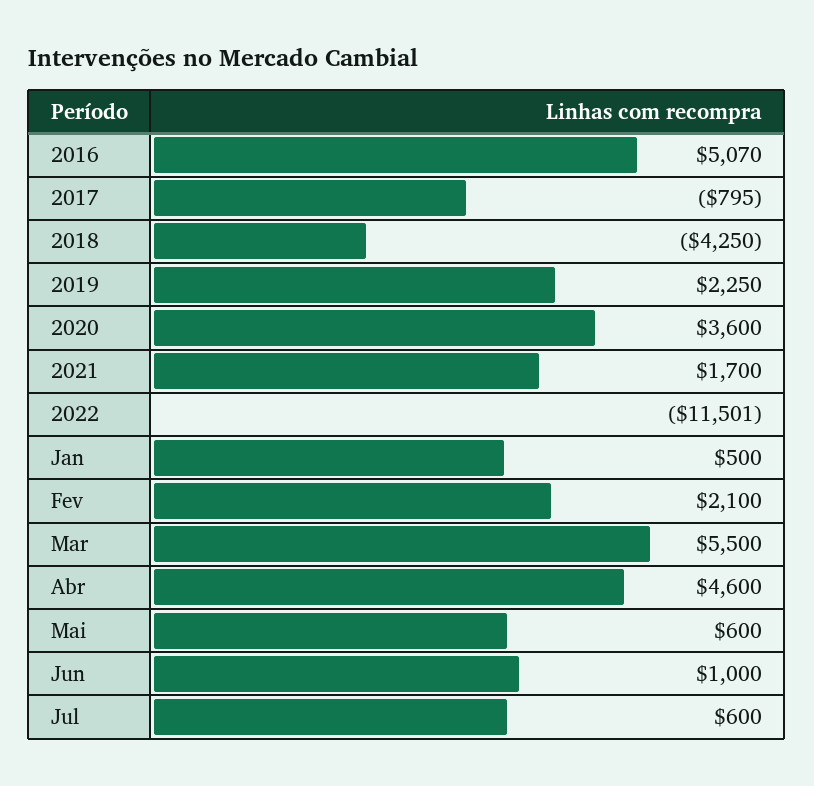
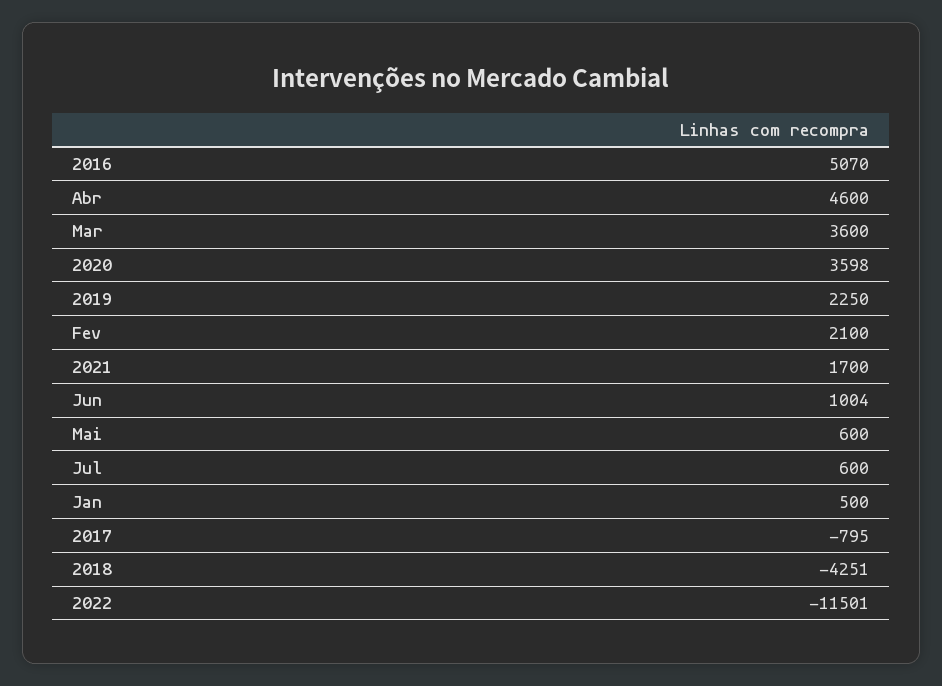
2018: -4250 -> -4251
2020: 3600 -> 3598
Mar: 5500 -> 3600
Jun: 1000 -> 1004

